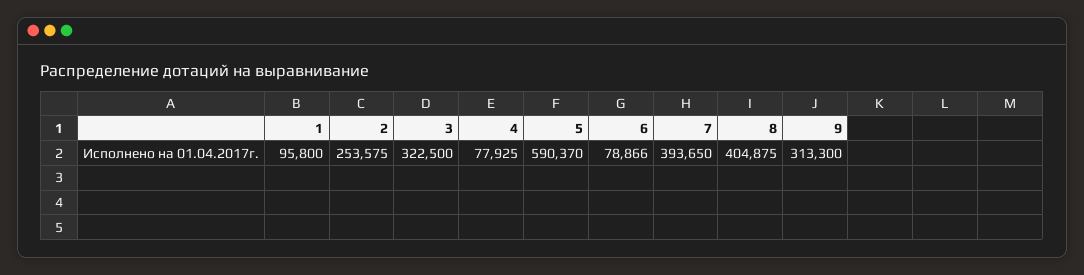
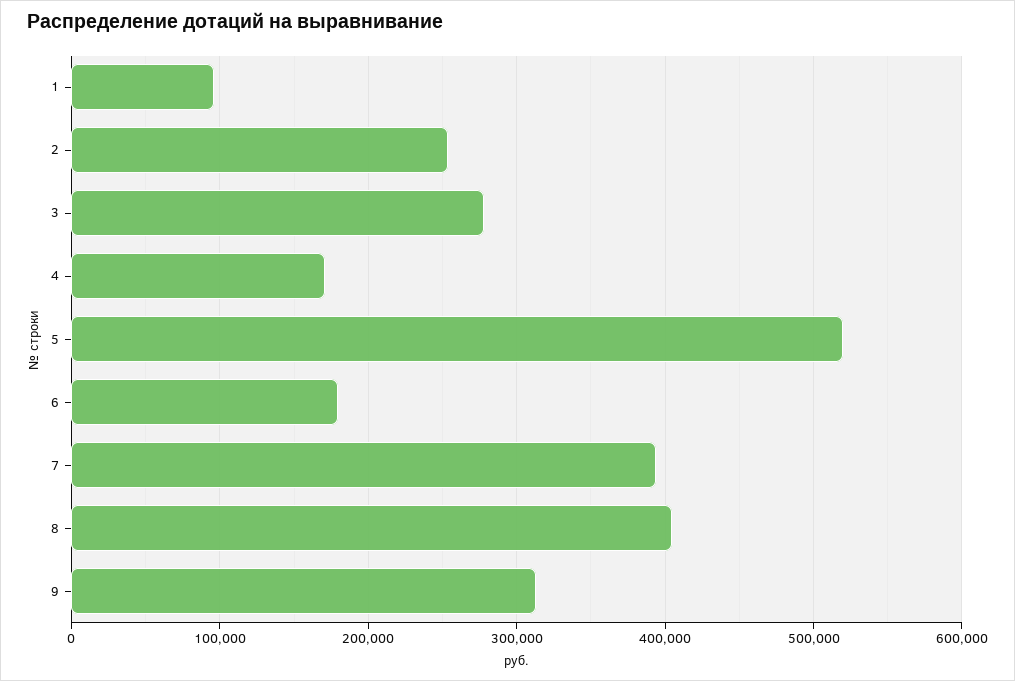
3: 322500 -> 280000
4: 77925 -> 170000
5: 590370 -> 520000
6: 78866 -> 180000

